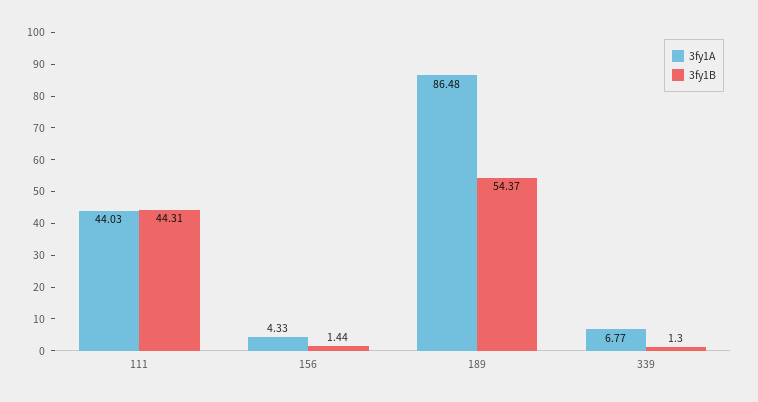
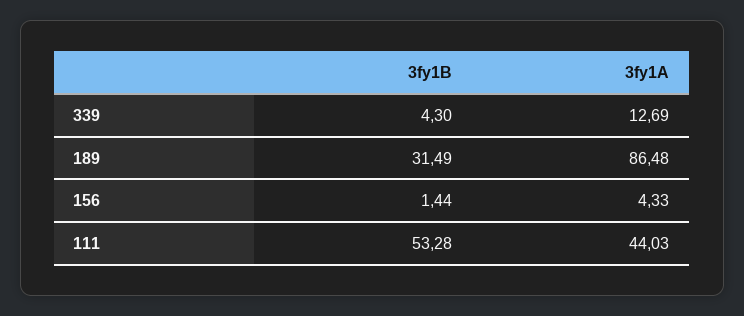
3fy1B, 111: 44.31 -> 53.28
3fy1B, 189: 54.37 -> 31.49
3fy1A, 339: 6.77 -> 12.69
3fy1B, 339: 1.3 -> 4.3

